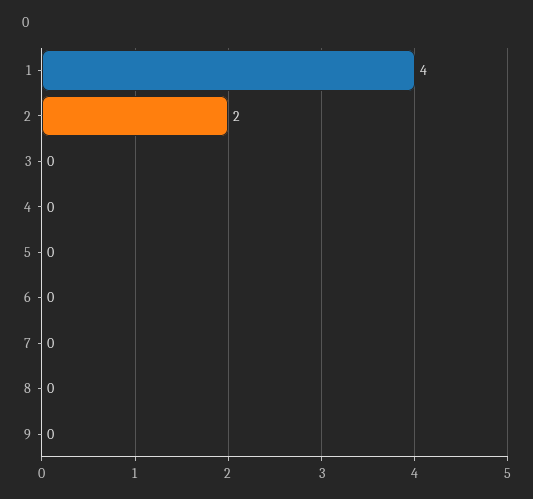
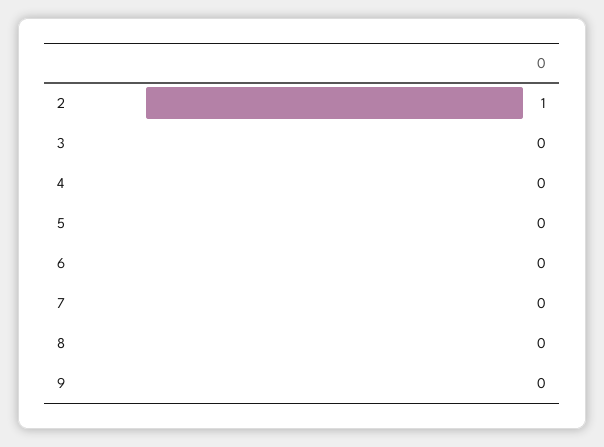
1: 4 -> none
2: 2 -> 1

